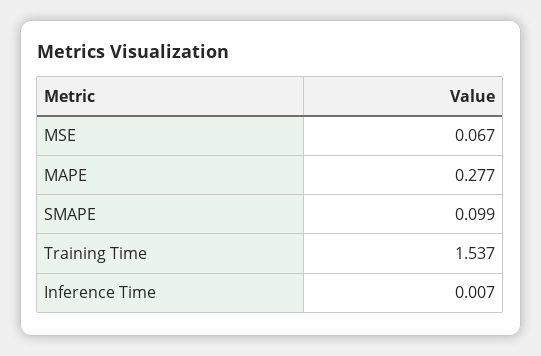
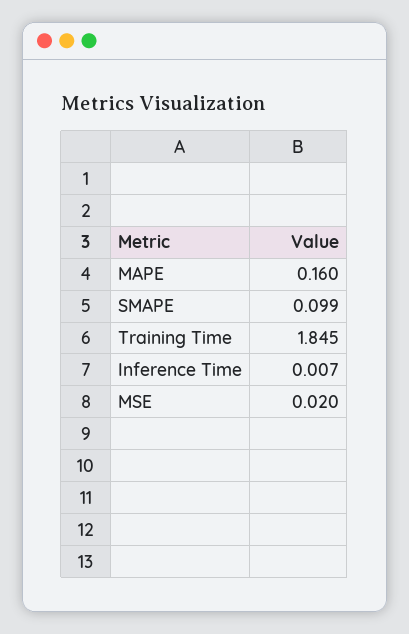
MSE: 0.067 -> 0.02
MAPE: 0.277 -> 0.16
Training Time: 1.537 -> 1.845

